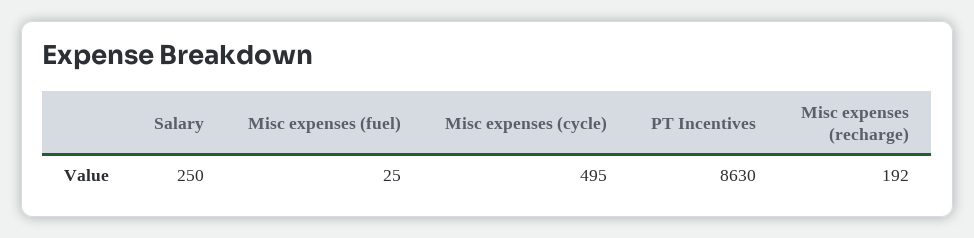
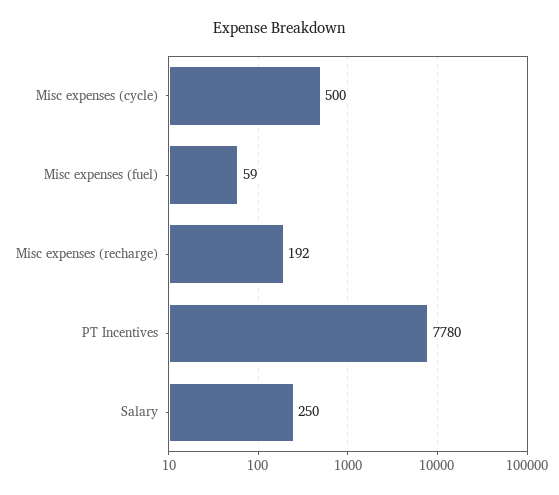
Misc expenses (fuel): 25 -> 59
Misc expenses (cycle): 495 -> 500
PT Incentives: 8630 -> 7780

